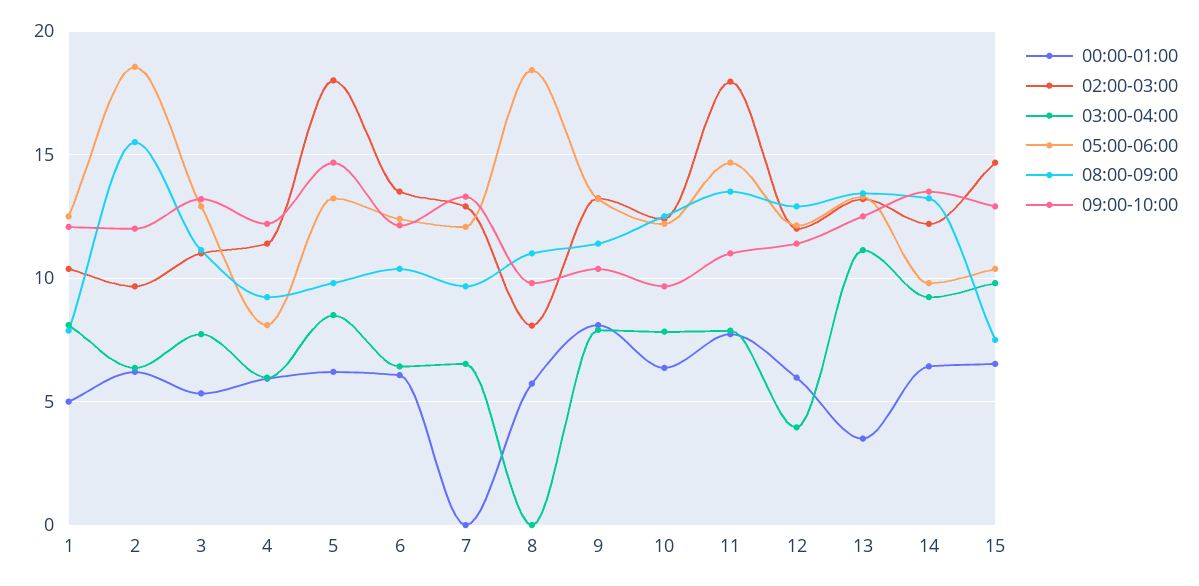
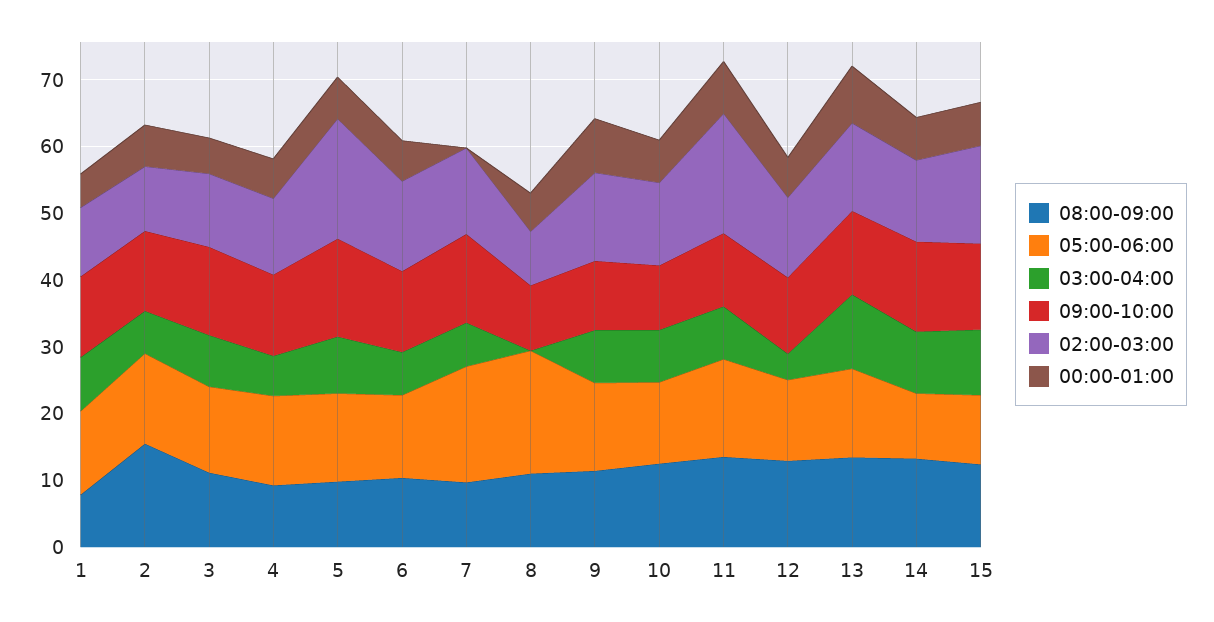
05:00-06:00, 2: 18.5 -> 14
05:00-06:00, 4: 8 -> 14
05:00-06:00, 7: 12 -> 18
00:00-01:00, 13: 3.5 -> 8
08:00-09:00, 15: 7.5 -> 12

